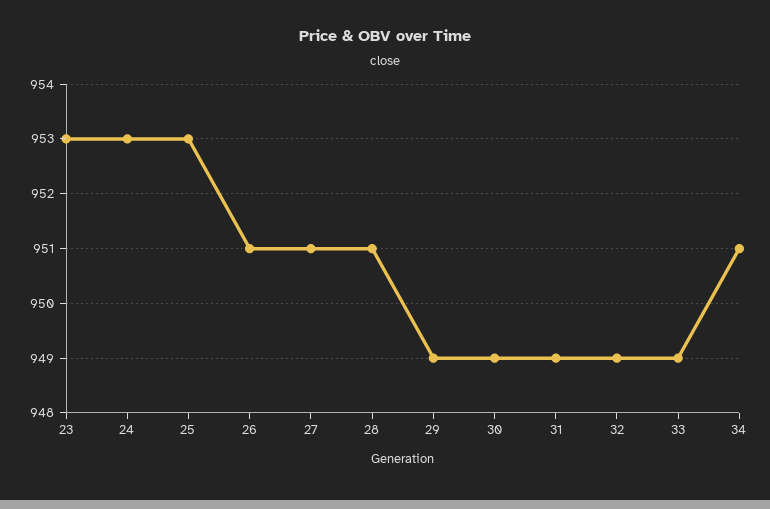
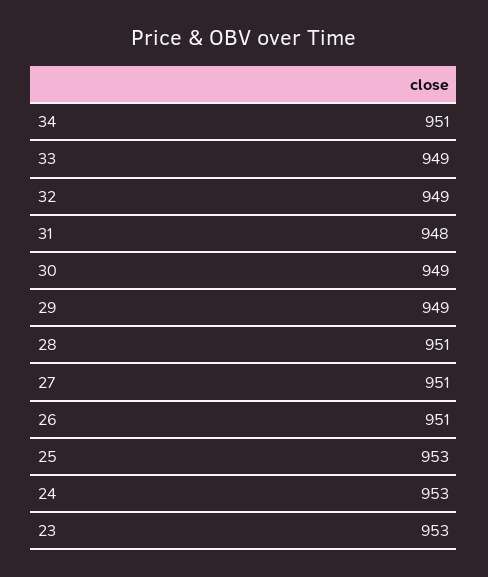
31: 949 -> 948

